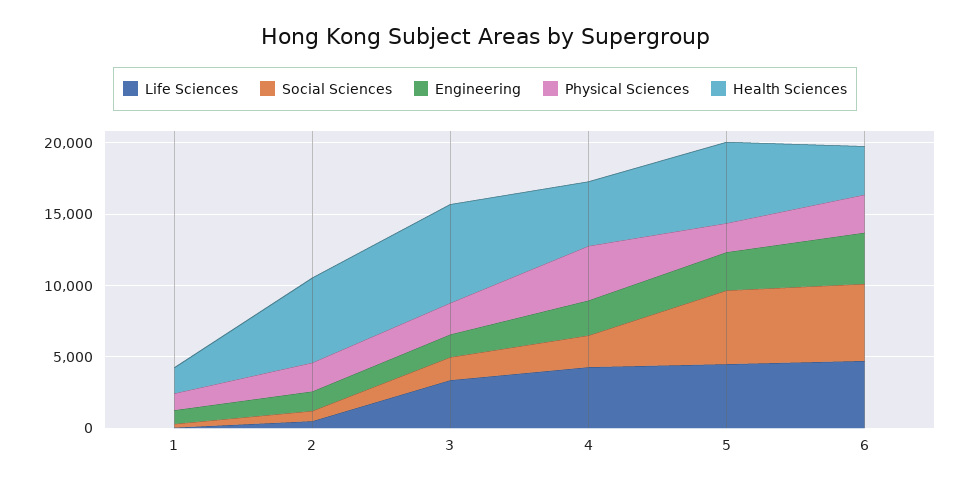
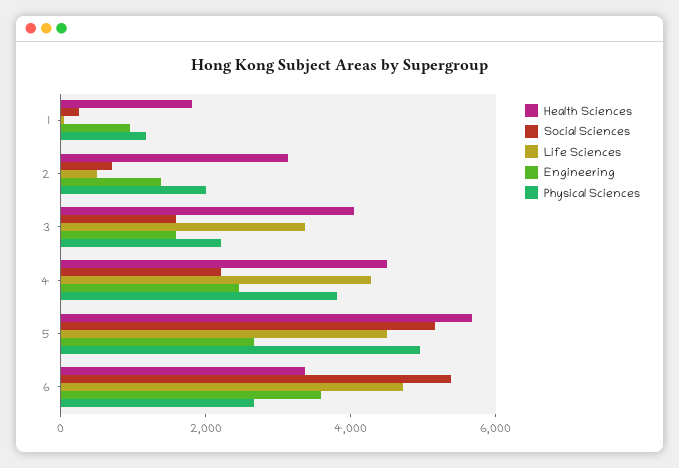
Health Sciences, 2: 6000 -> 3000
Health Sciences, 3: 7000 -> 4000
Physical Sciences, 5: 2000 -> 5000

